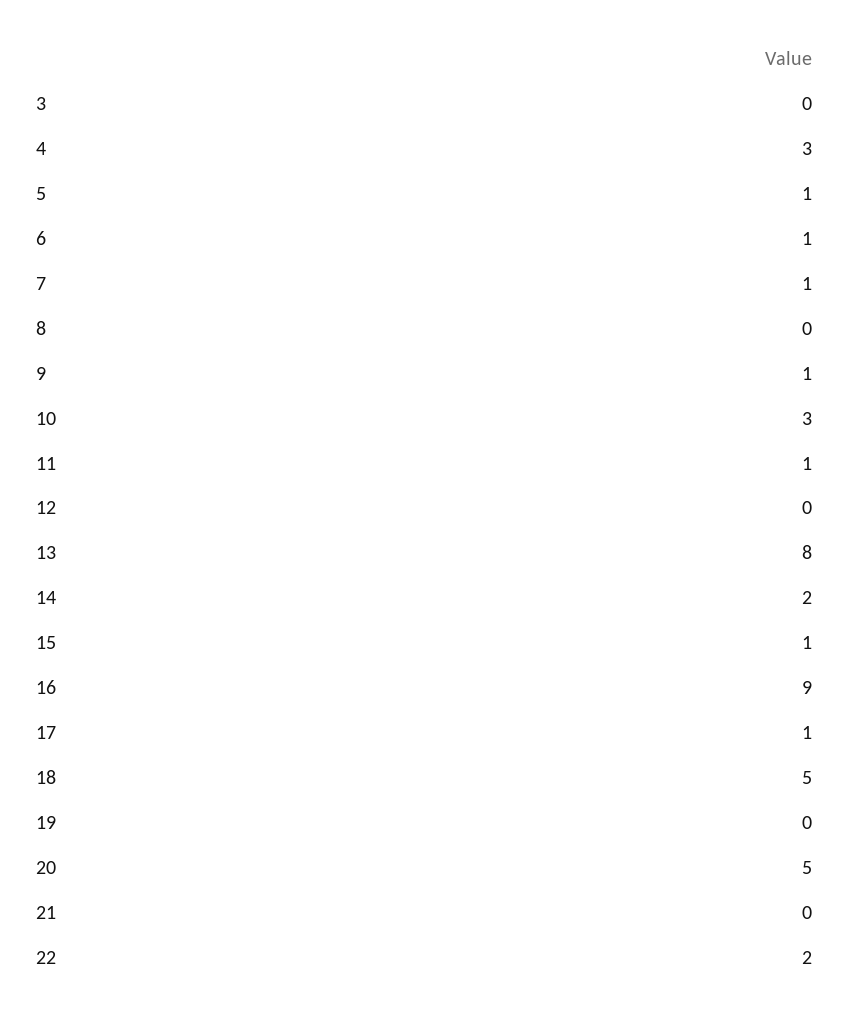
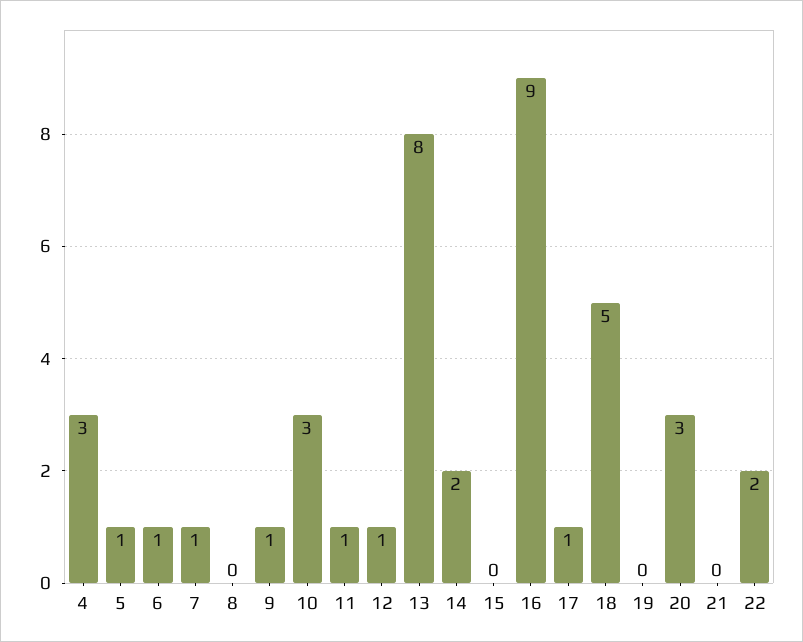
3: 0 -> none
12: 0 -> 1
15: 1 -> 0
20: 5 -> 3

